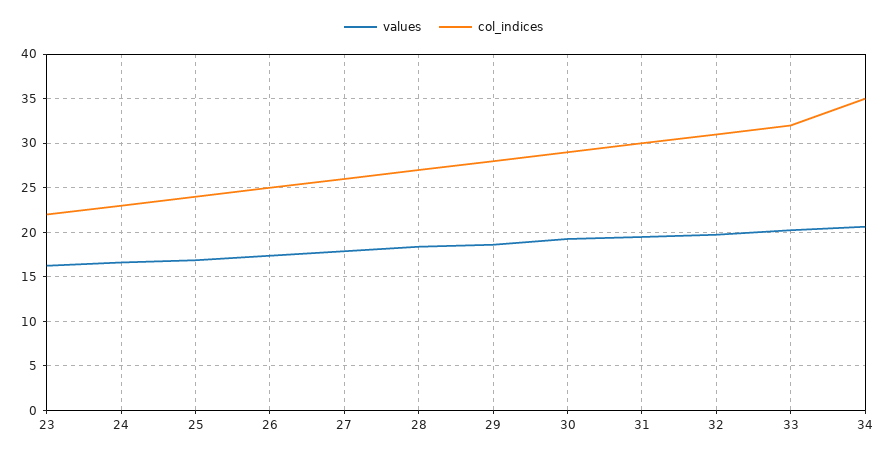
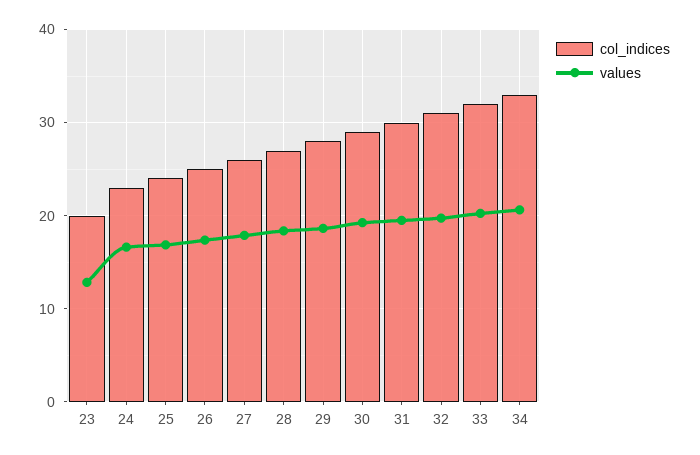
values, 23: 16 -> 13
col_indices, 23: 22 -> 20
col_indices, 34: 35 -> 33

